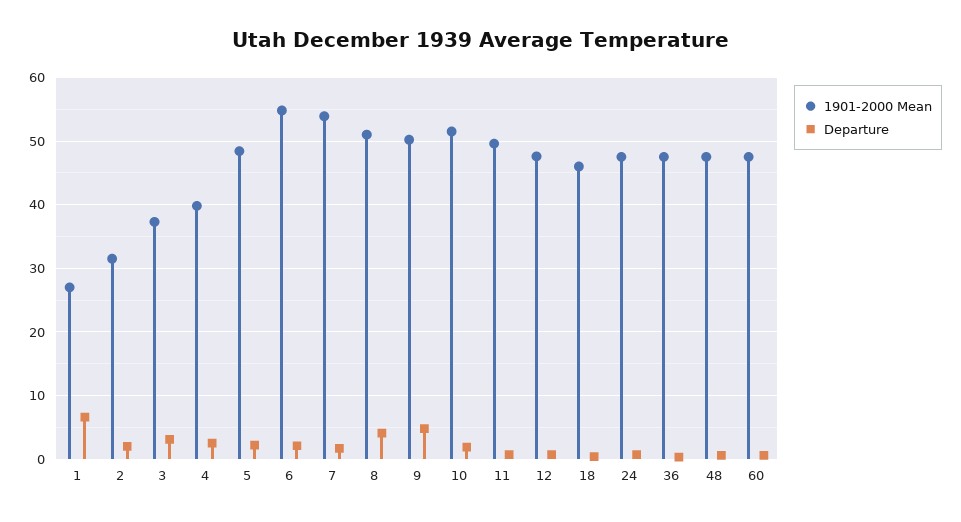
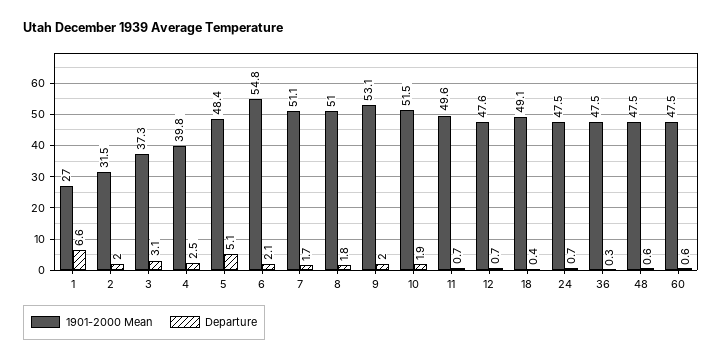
Departure, 5: 2 -> 5.1
1901-2000 Mean, 7: 54 -> 51.1
Departure, 8: 4 -> 1.8
1901-2000 Mean, 9: 50 -> 53.1
Departure, 9: 5 -> 2
1901-2000 Mean, 18: 46 -> 49.1

